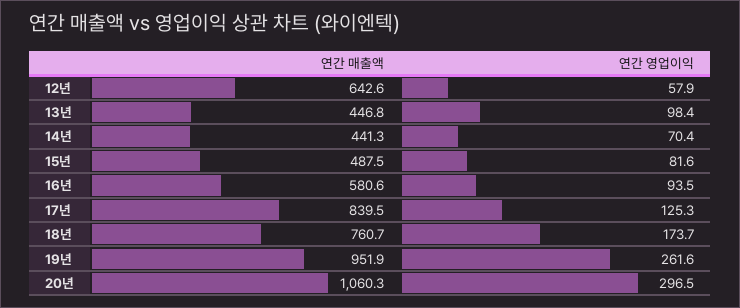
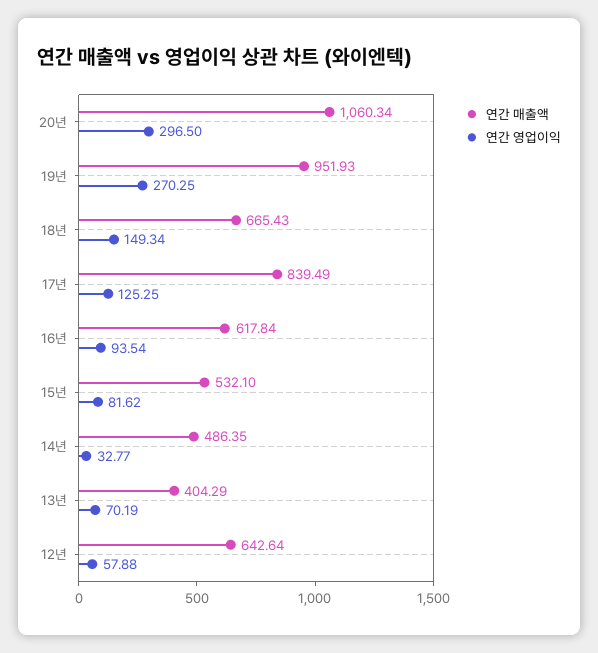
연간 매출액, 13년: 446.8 -> 404.29
연간 영업이익, 13년: 98.4 -> 70.19
연간 매출액, 14년: 441.3 -> 486.35
연간 영업이익, 14년: 70.4 -> 32.77
연간 매출액, 15년: 487.5 -> 532.1
연간 매출액, 16년: 580.6 -> 617.84
연간 매출액, 18년: 760.7 -> 665.43
연간 영업이익, 18년: 173.7 -> 149.34
연간 영업이익, 19년: 261.6 -> 270.25

